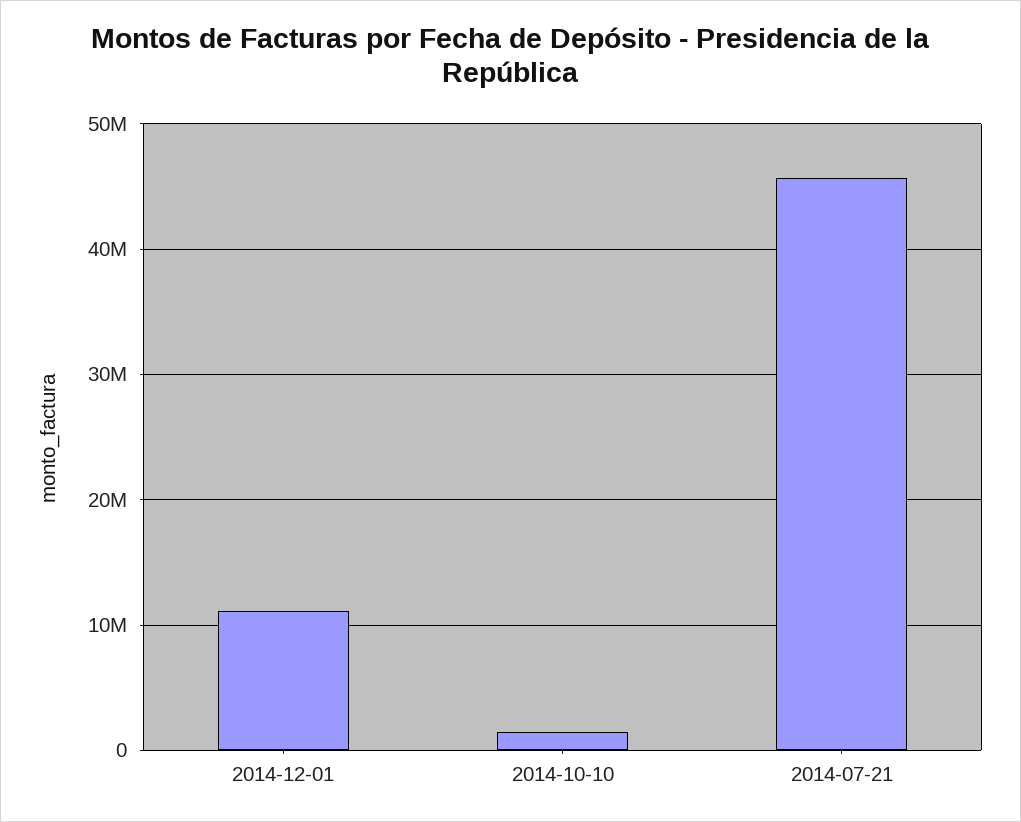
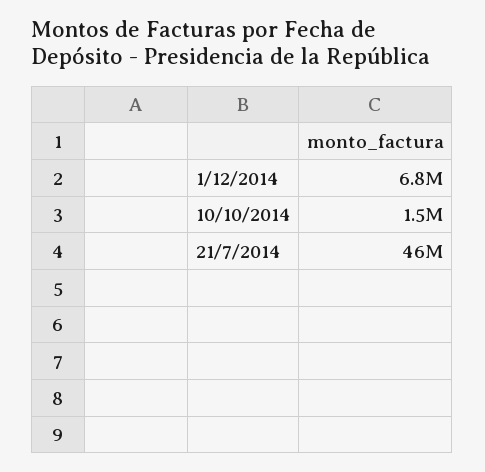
2014-12-01: 11000000 -> 6800000

